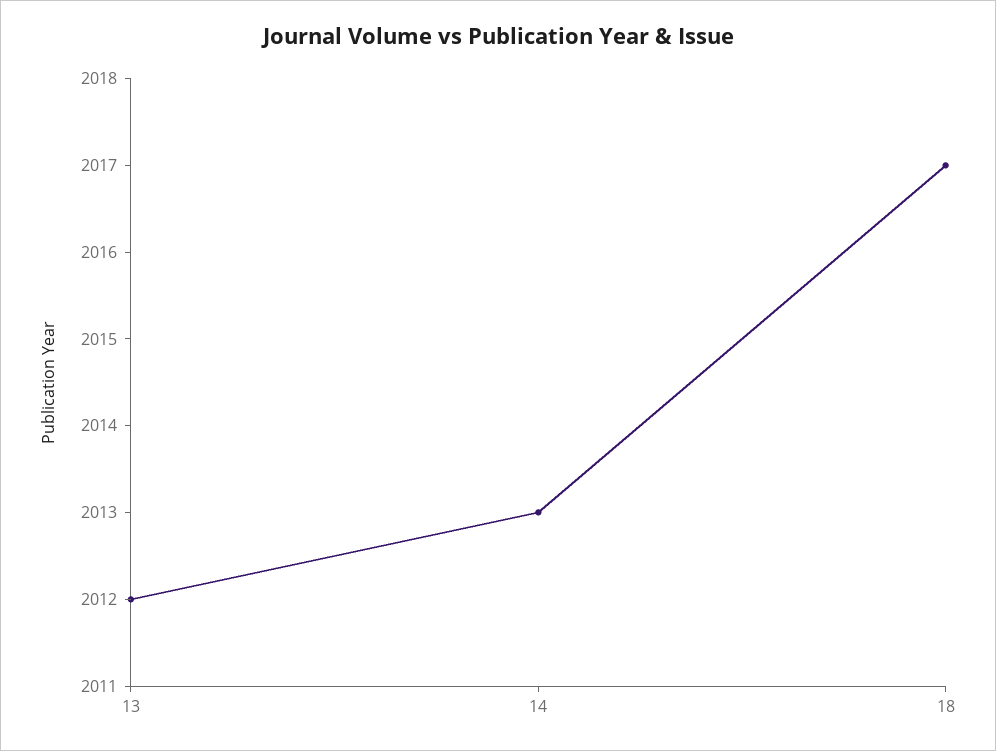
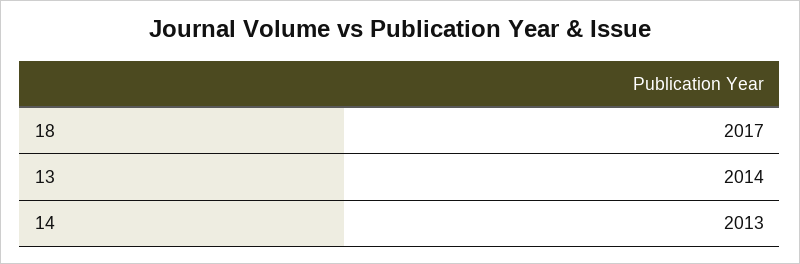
13: 2012 -> 2014

